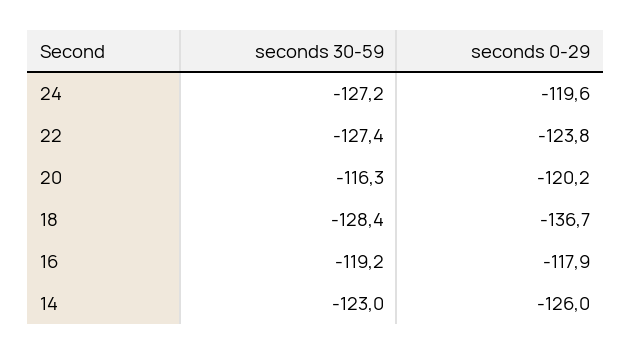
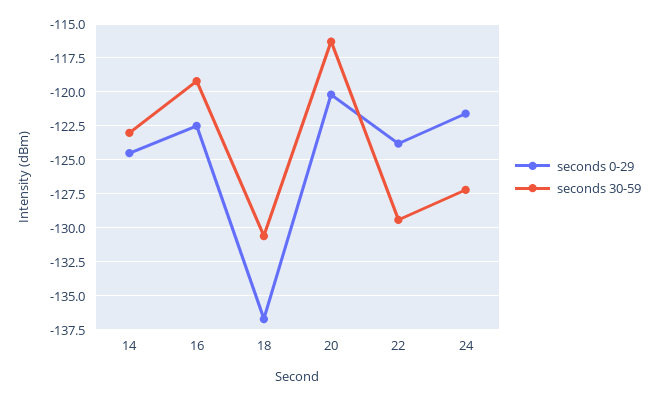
seconds 0-29, 24: -119.6 -> -121.5
seconds 30-59, 22: -127.4 -> -129.5
seconds 30-59, 18: -128.4 -> -130.5
seconds 0-29, 16: -117.9 -> -122.5
seconds 0-29, 14: -126 -> -124.5

